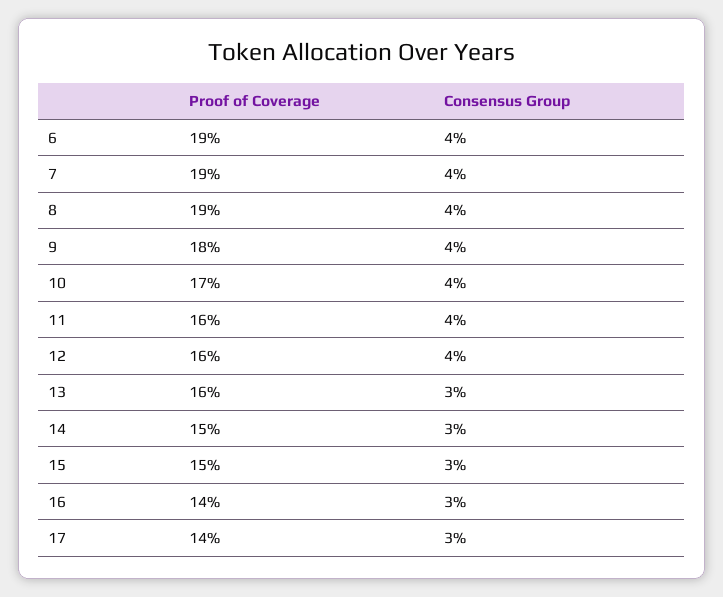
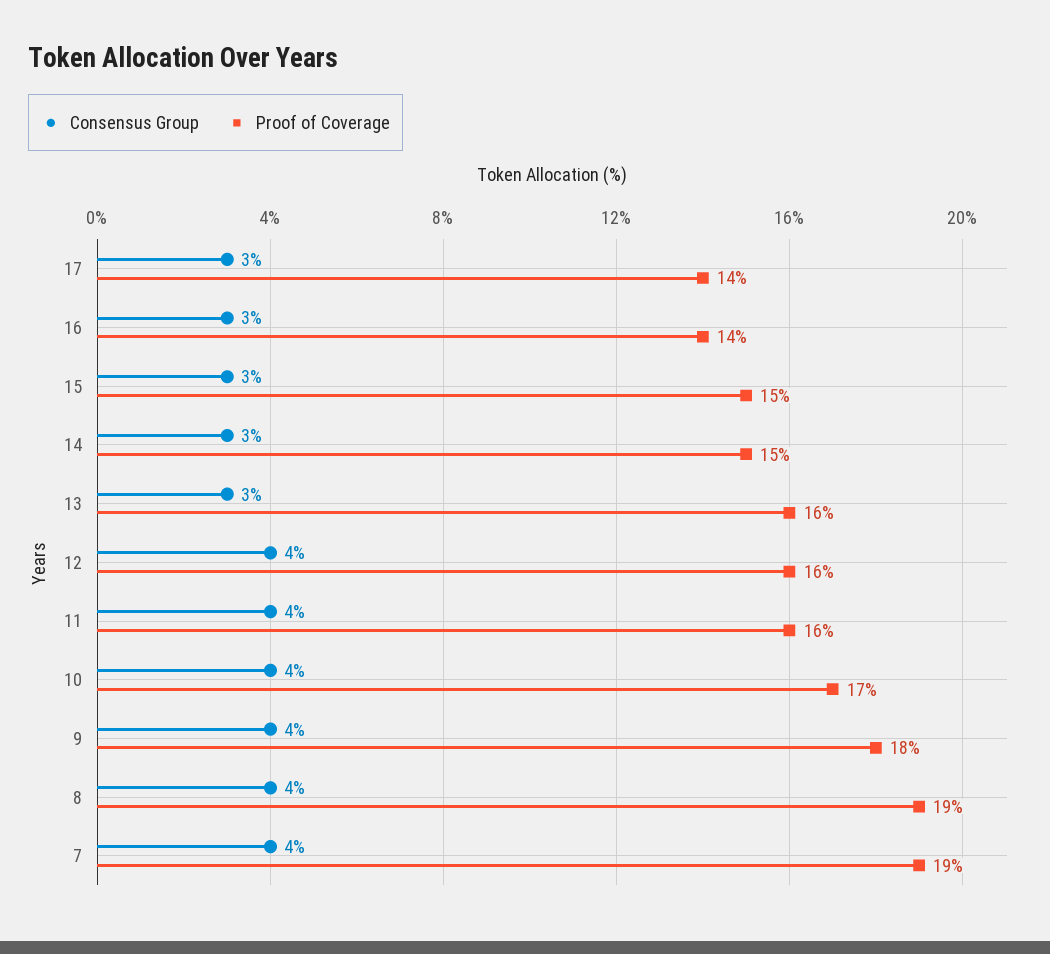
Proof of Coverage, 6: 19 -> none
Consensus Group, 6: 4 -> none

